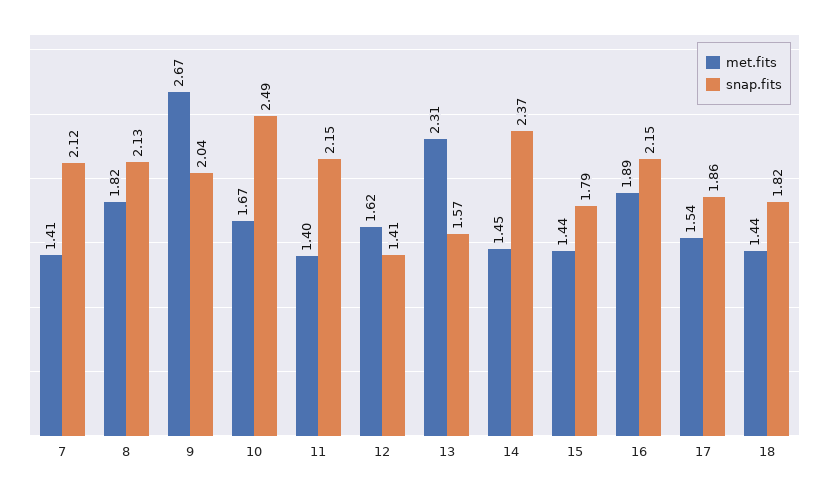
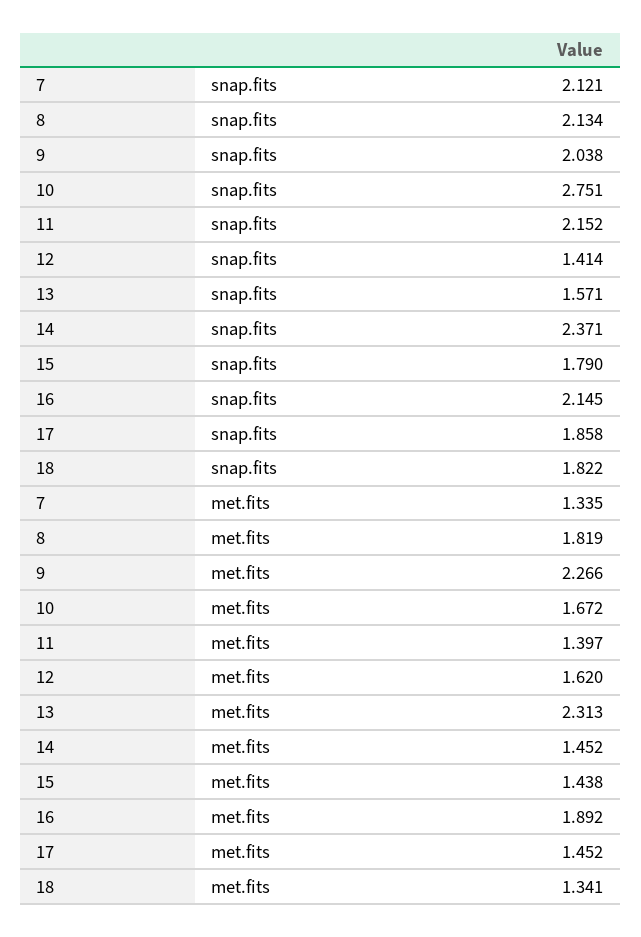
met.fits, 7: 1.41 -> 1.335
met.fits, 9: 2.67 -> 2.266
snap.fits, 10: 2.49 -> 2.751
met.fits, 17: 1.54 -> 1.452
met.fits, 18: 1.44 -> 1.341

